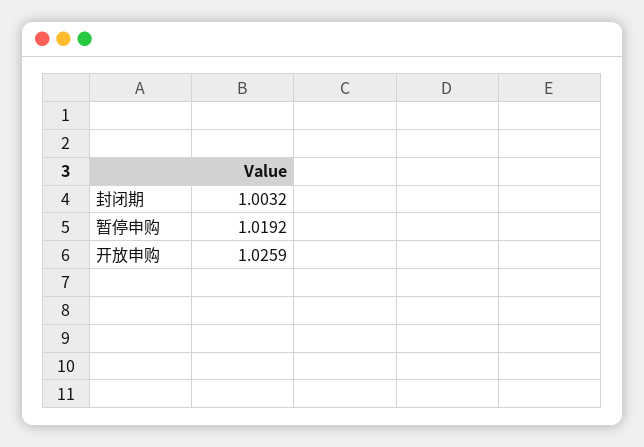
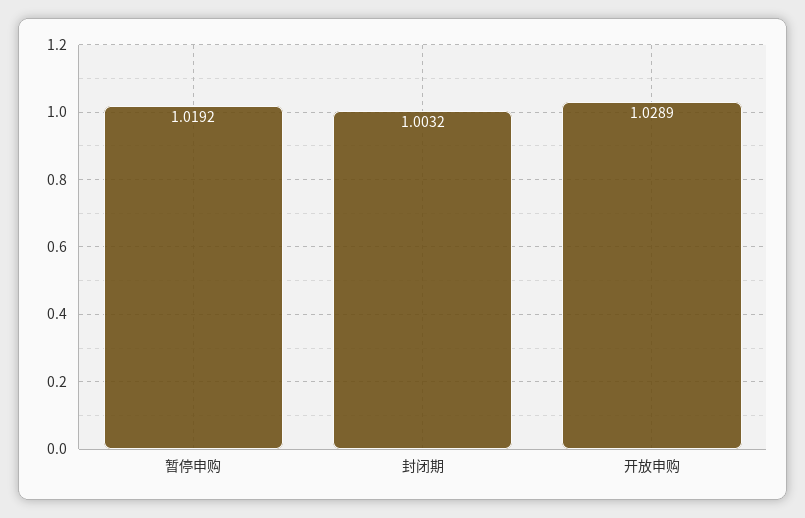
开放申购: 1.0259 -> 1.0289

